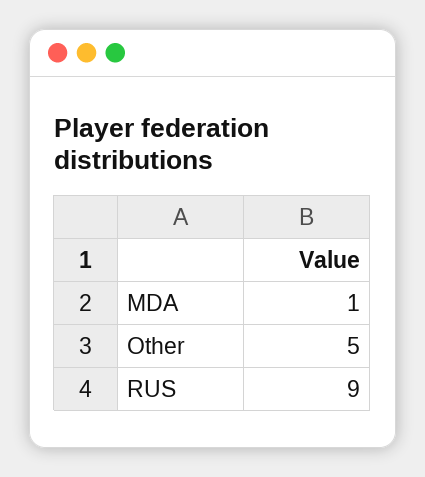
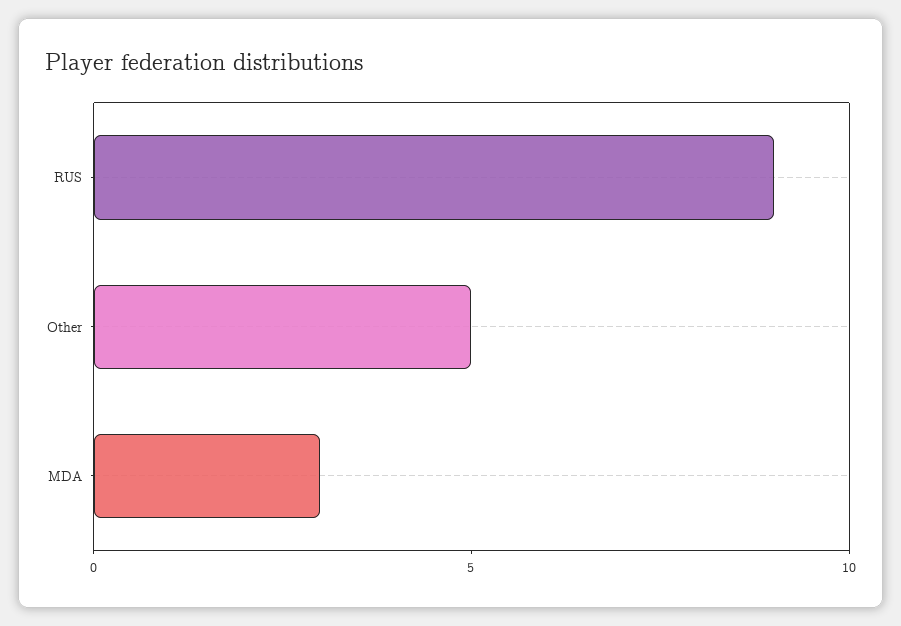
MDA: 1 -> 3

